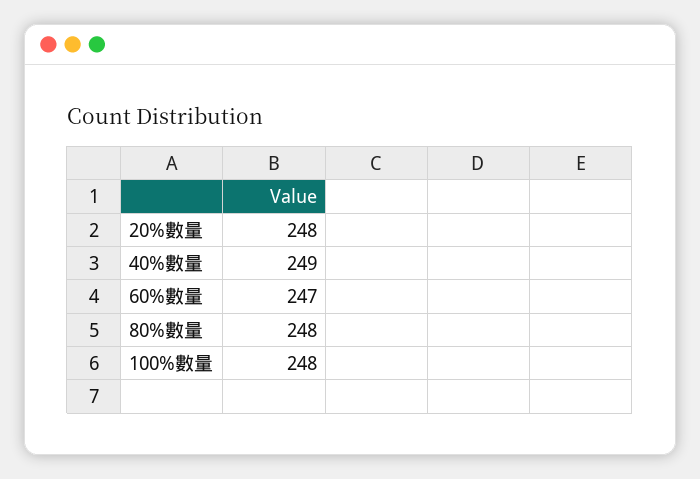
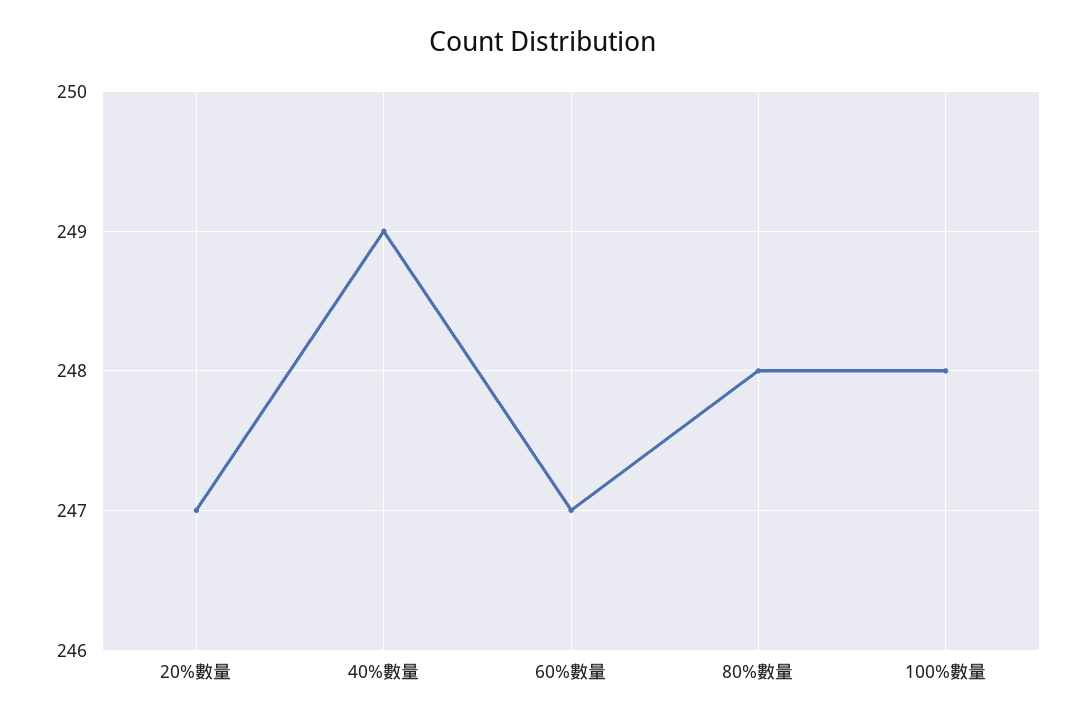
20%數量: 248 -> 247

